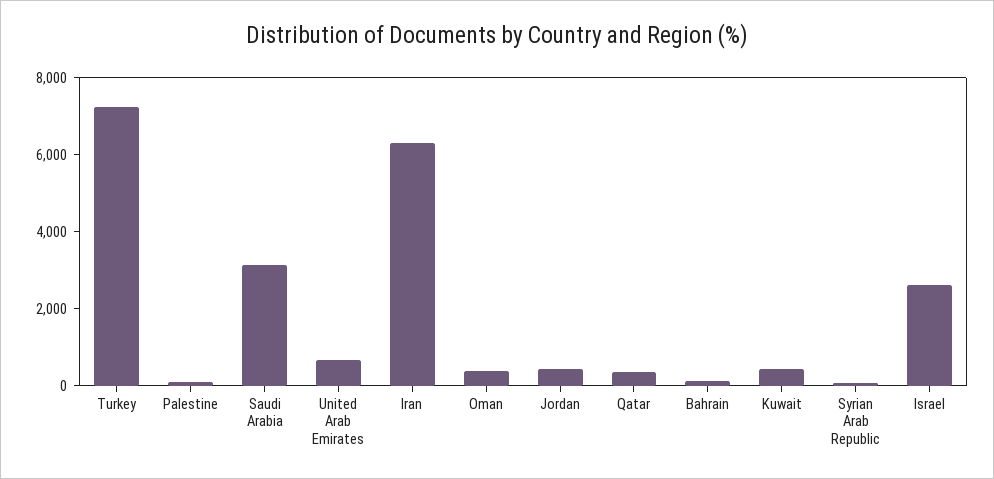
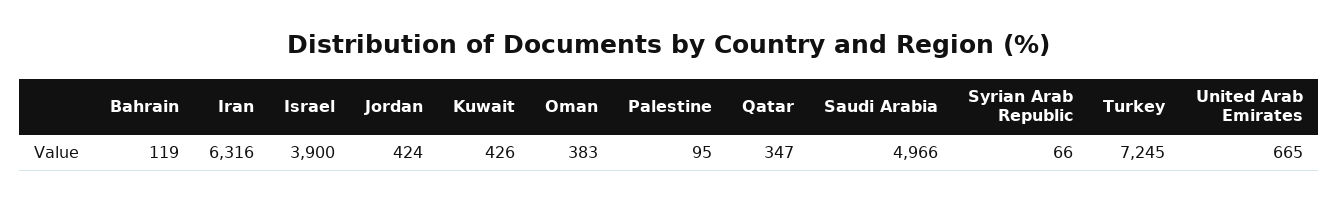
Saudi Arabia: 3000 -> 4966
Israel: 2500 -> 3900

